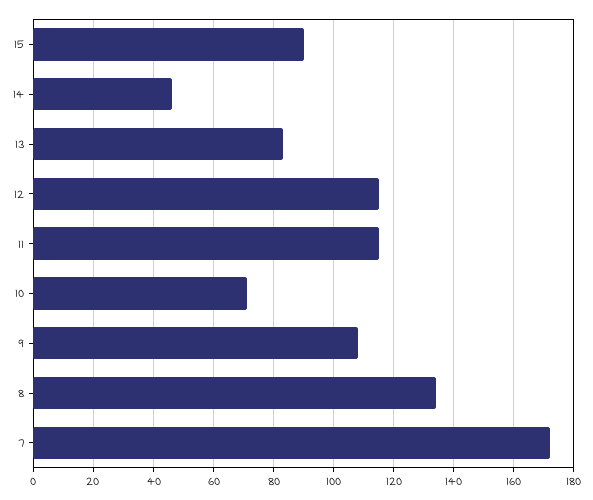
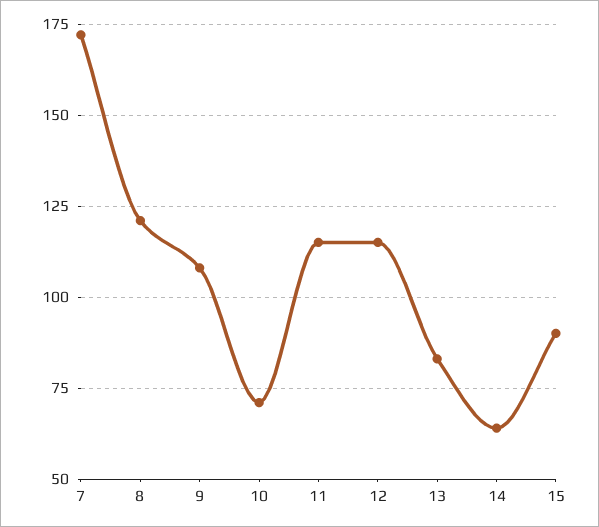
14: 45 -> 65
8: 135 -> 120

